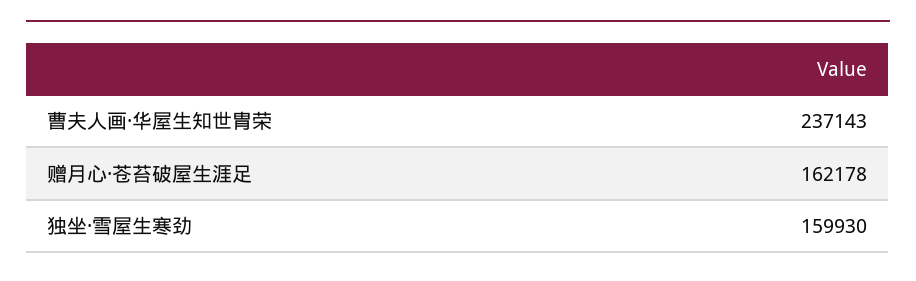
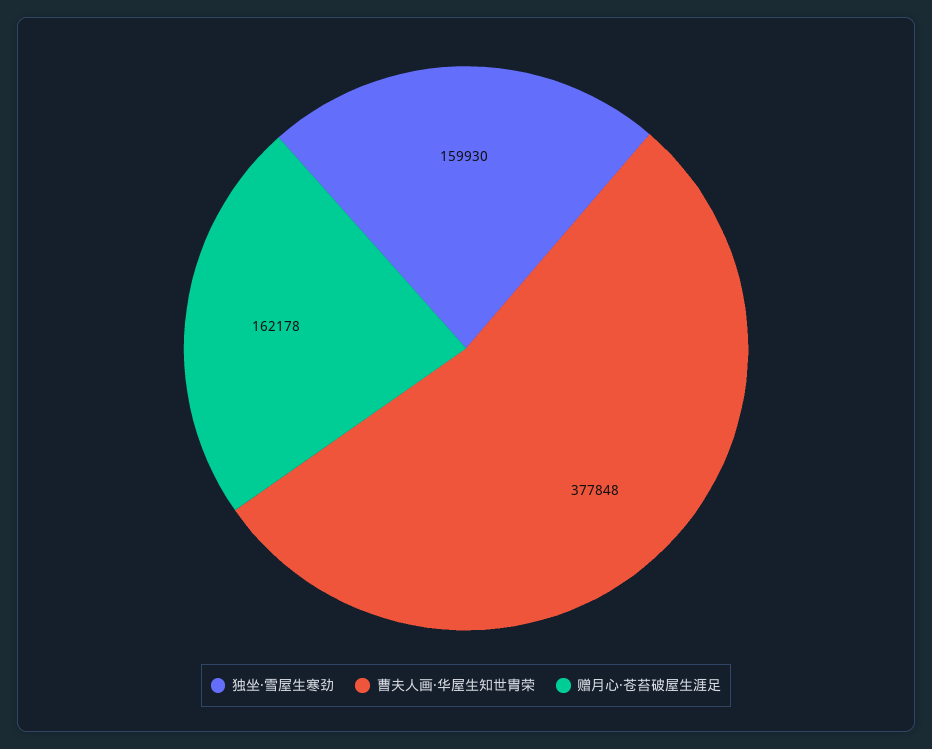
曹夫人画·华屋生知世胄荣: 237143 -> 377848

